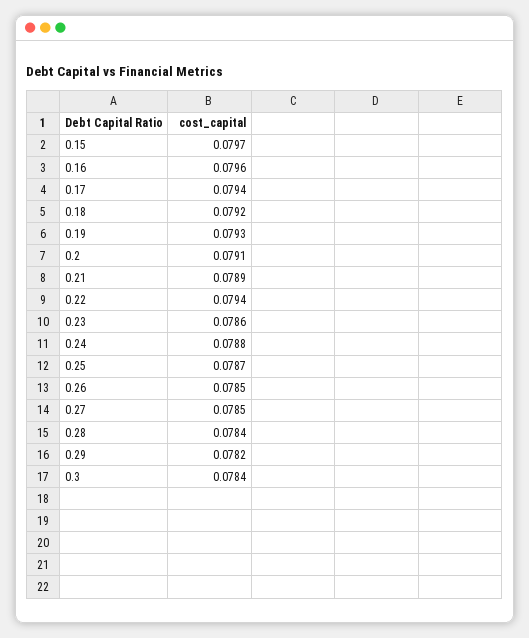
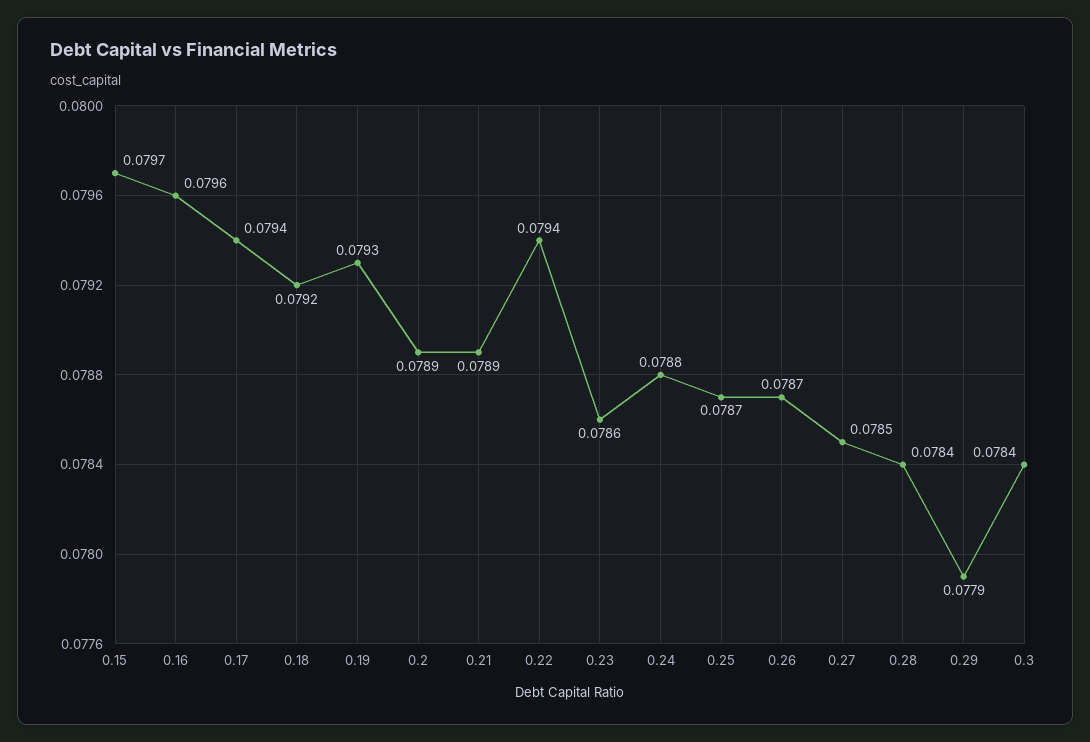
0.2: 0.0791 -> 0.0789
0.26: 0.0785 -> 0.0787
0.29: 0.0782 -> 0.0779

